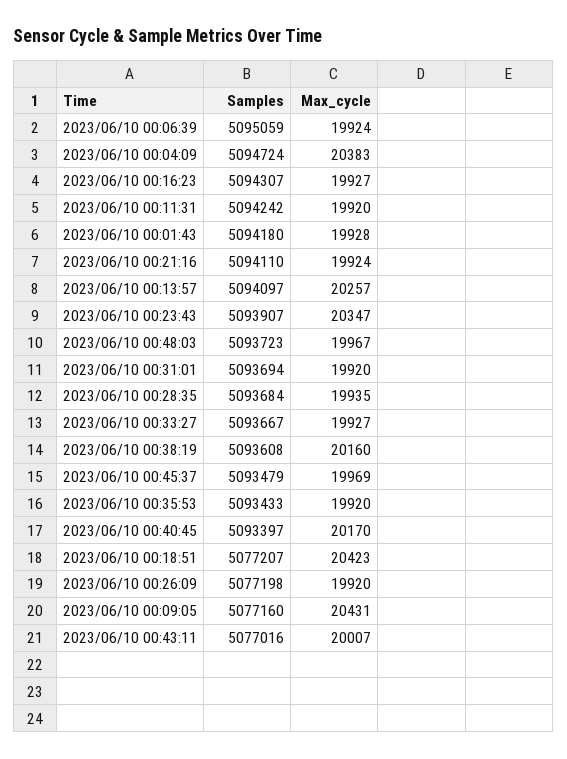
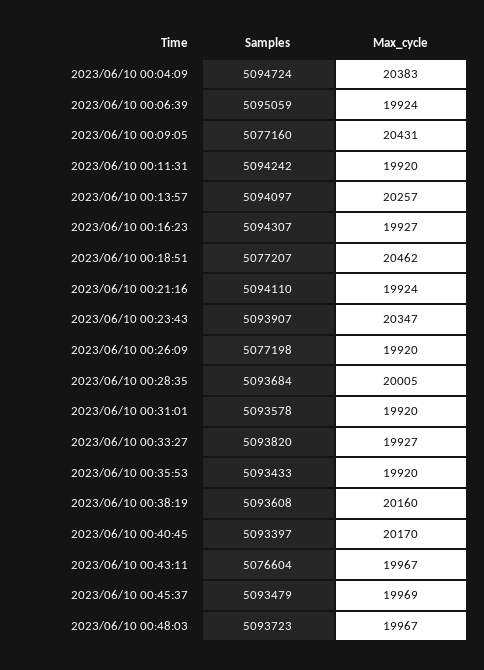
Samples, 2023/06/10 00:01:43: 5094180 -> none
Max_cycle, 2023/06/10 00:01:43: 19928 -> none
Samples, 2023/06/10 00:31:01: 5093694 -> 5093578
Max_cycle, 2023/06/10 00:28:35: 19935 -> 20005
Samples, 2023/06/10 00:33:27: 5093667 -> 5093820
Max_cycle, 2023/06/10 00:18:51: 20423 -> 20462
Samples, 2023/06/10 00:43:11: 5077016 -> 5076604
Max_cycle, 2023/06/10 00:43:11: 20007 -> 19967

